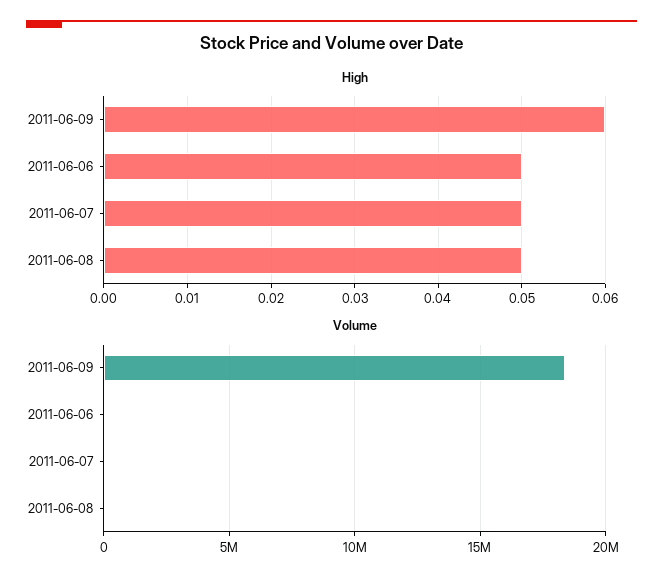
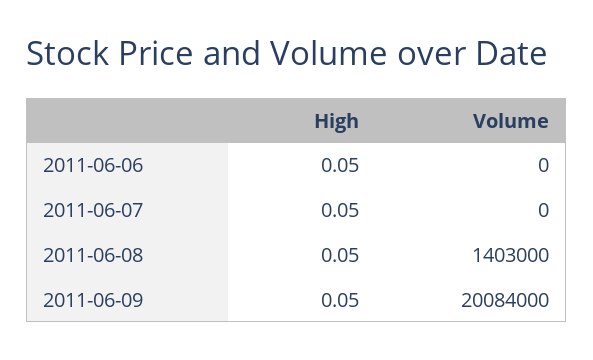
High, 2011-06-09: 0.06 -> 0.05
Volume, 2011-06-09: 18500000 -> 20084000
Volume, 2011-06-08: 0 -> 1403000

